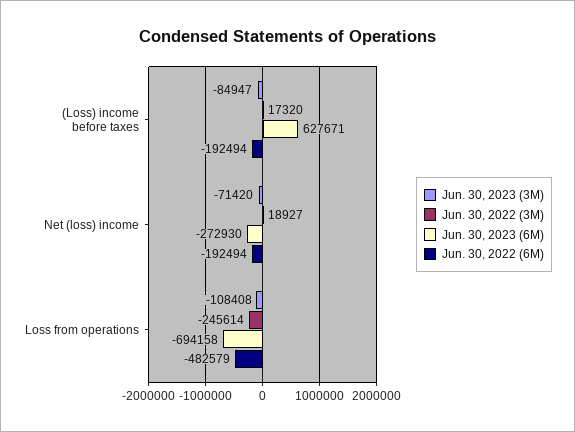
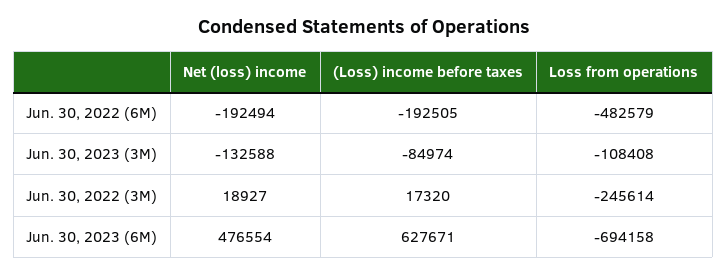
Jun. 30, 2023 (3M), (Loss) income before taxes: -84947 -> -84974
Jun. 30, 2022 (6M), (Loss) income before taxes: -192494 -> -192505
Jun. 30, 2023 (3M), Net (loss) income: -71420 -> -132588
Jun. 30, 2023 (6M), Net (loss) income: -272930 -> 476554

